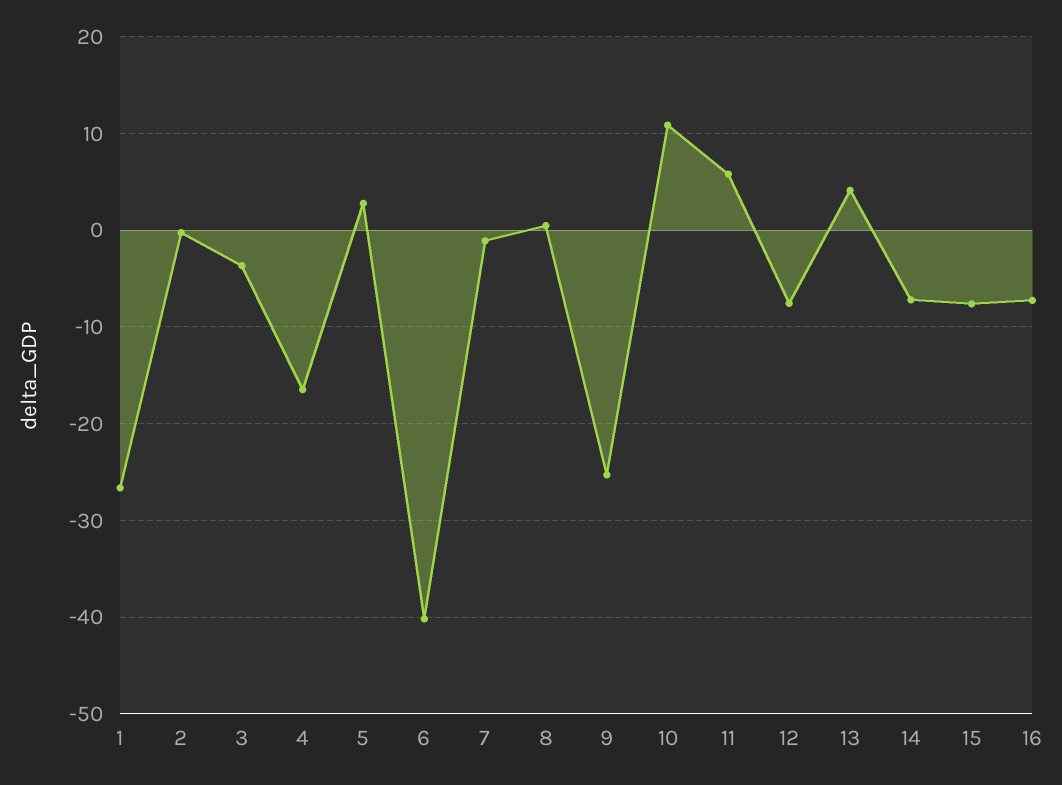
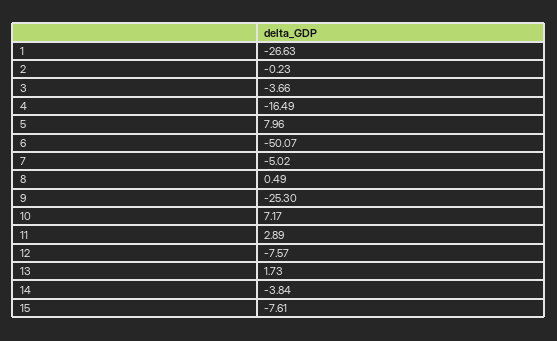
5: 3 -> 7.96
6: -40 -> -50.07
7: -1 -> -5.02
10: 11 -> 7.17
11: 6 -> 2.89
13: 4 -> 1.73
14: -7 -> -3.84
16: -7 -> none

